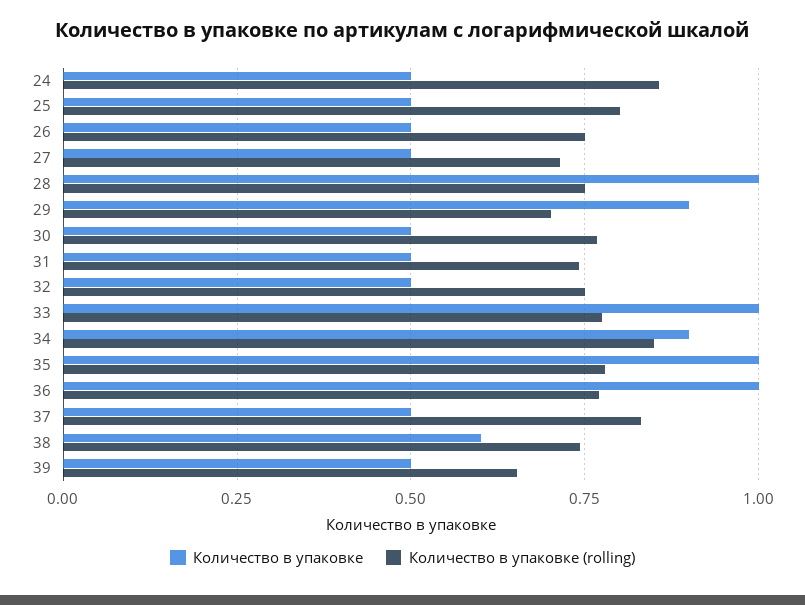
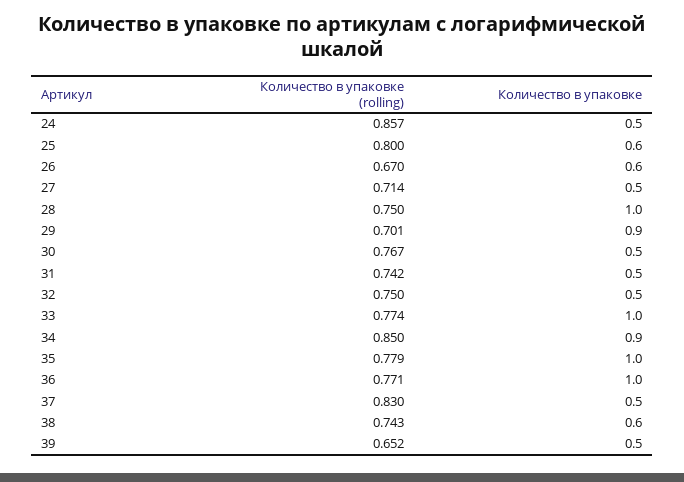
Количество в упаковке, 25: 0.5 -> 0.6
Количество в упаковке, 26: 0.5 -> 0.6
Количество в упаковке (rolling), 26: 0.75 -> 0.67

